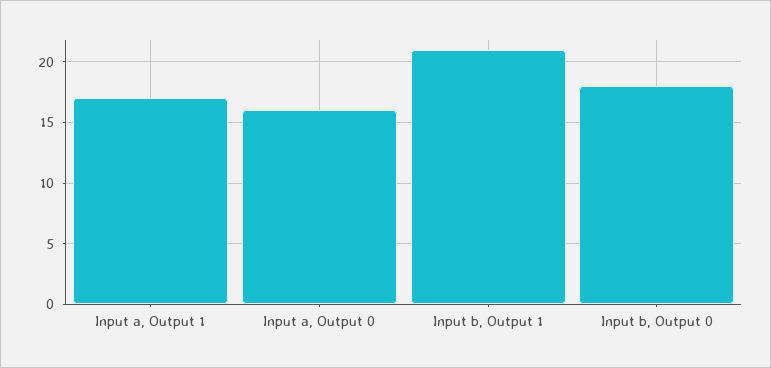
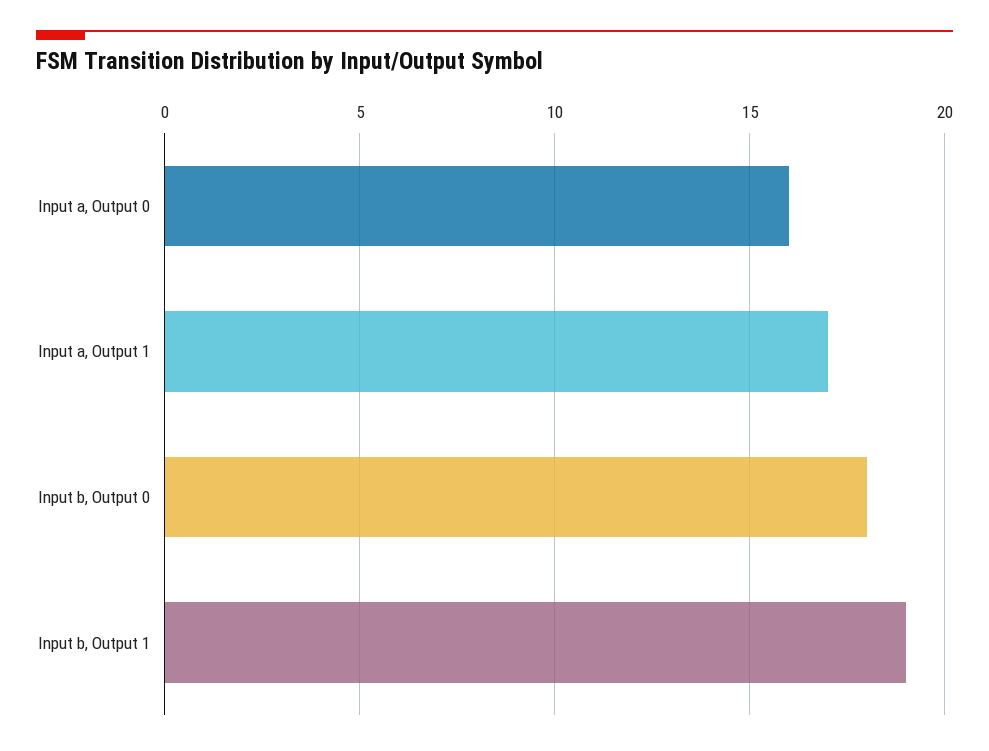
Input b, Output 1: 21 -> 19

